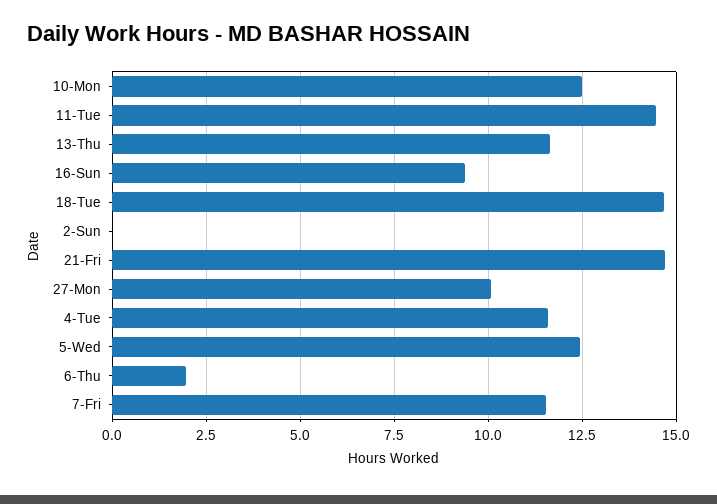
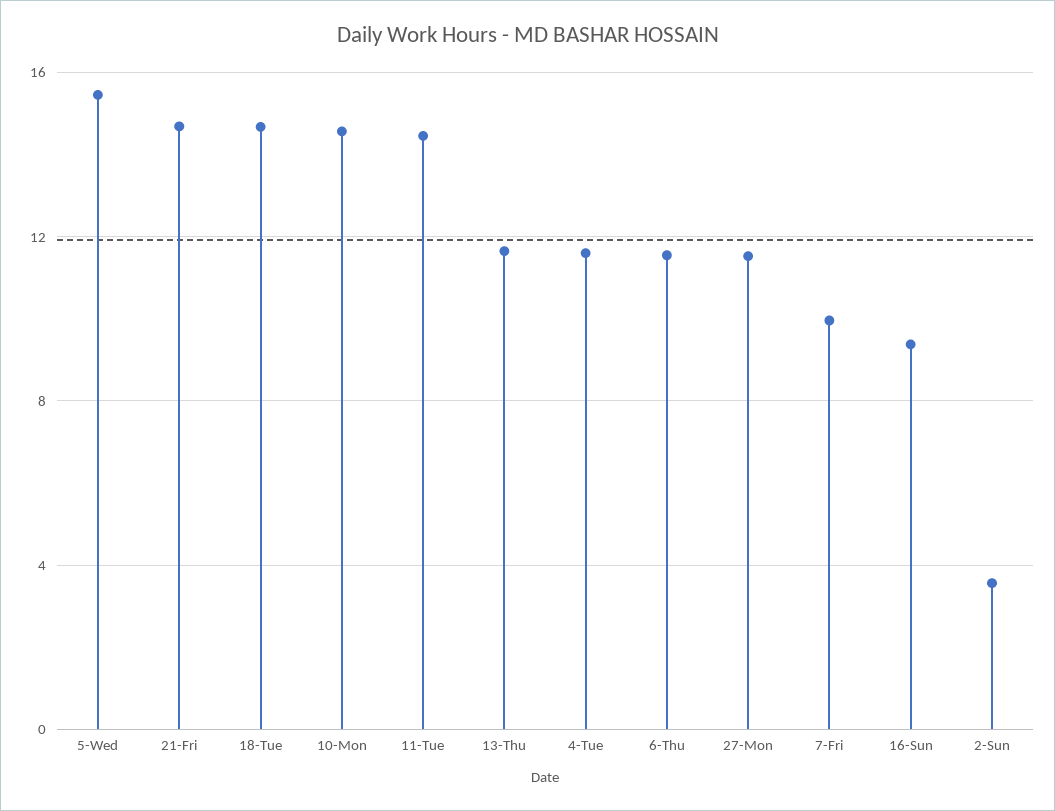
10-Mon: 12.5 -> 14.5
2-Sun: 0 -> 3.5
27-Mon: 10 -> 11.5
5-Wed: 12.5 -> 15.5
6-Thu: 2 -> 11.5
7-Fri: 11.5 -> 10

